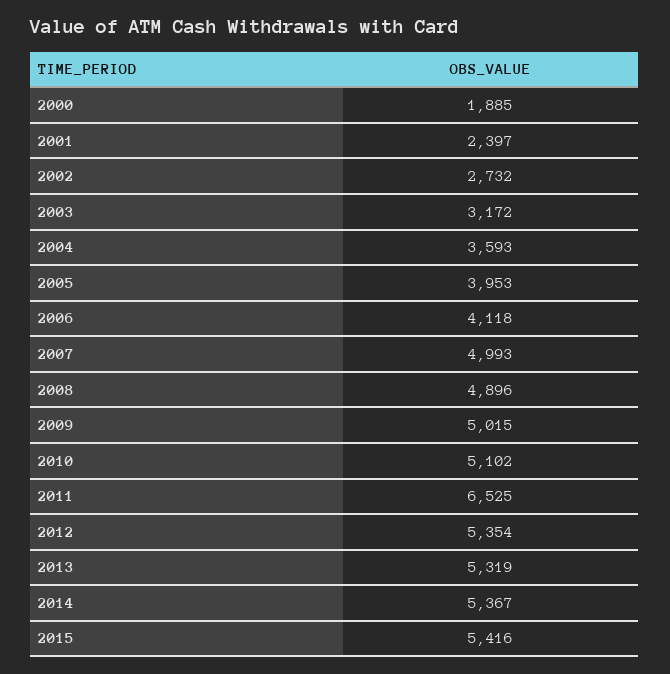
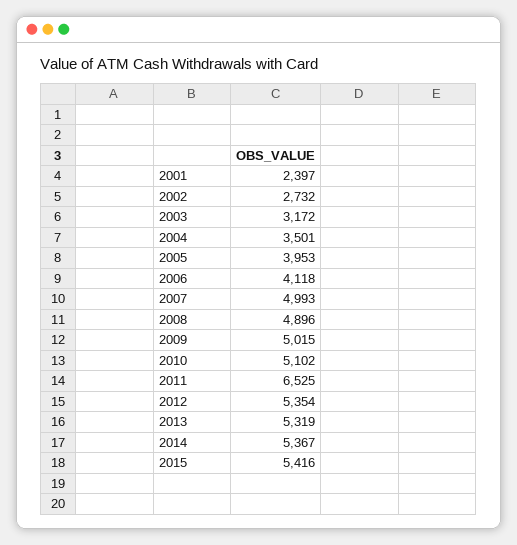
2000: 1885 -> none
2004: 3593 -> 3501

